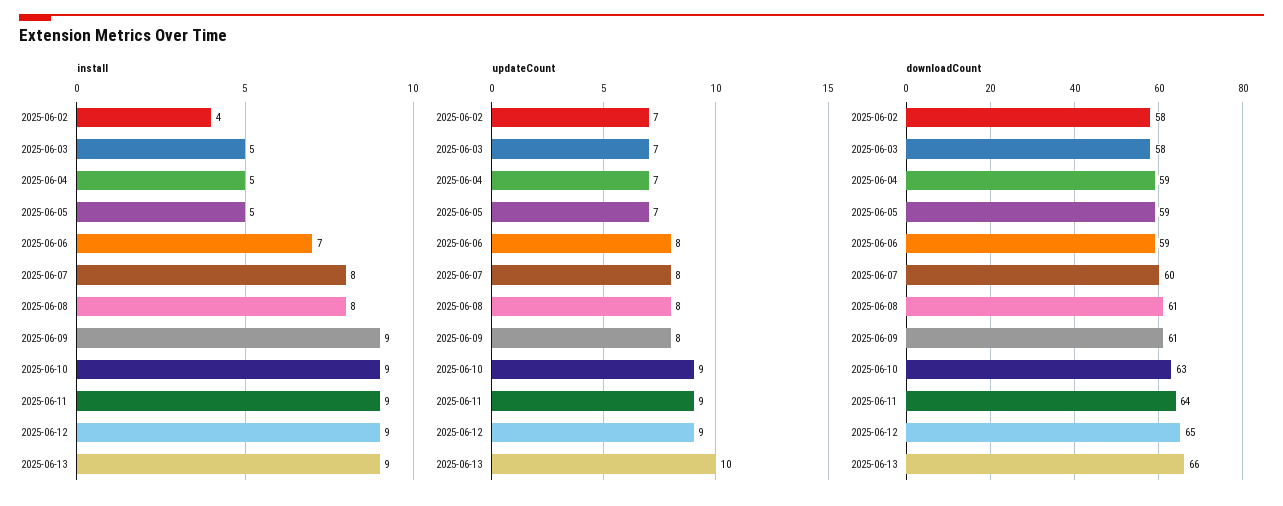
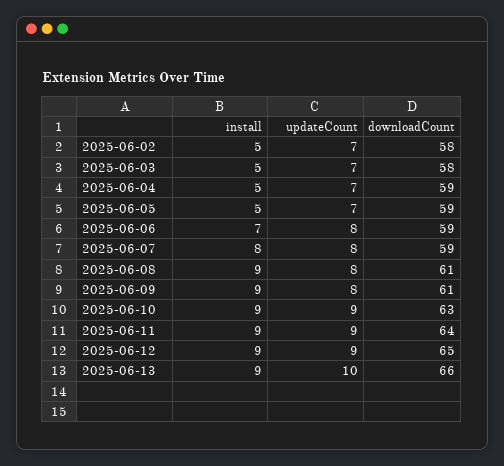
install, 2025-06-02: 4 -> 5
install, 2025-06-08: 8 -> 9
downloadCount, 2025-06-07: 60 -> 59

